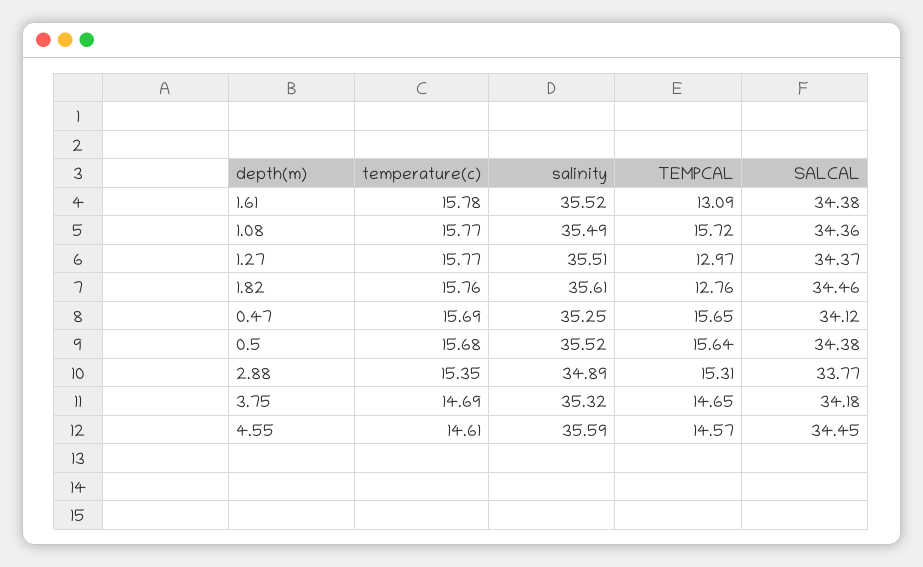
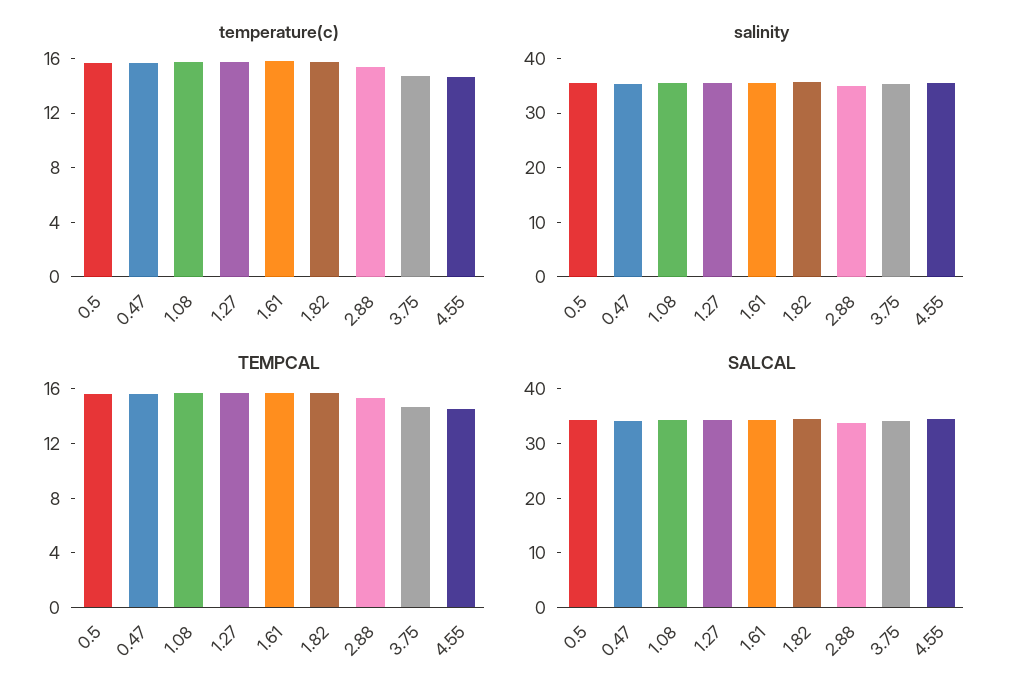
TEMPCAL, 1.61: 13.09 -> 16
TEMPCAL, 1.27: 12.97 -> 16
TEMPCAL, 1.82: 12.76 -> 16

